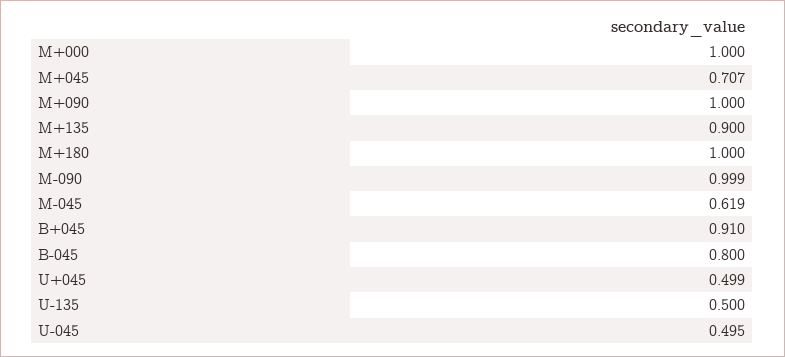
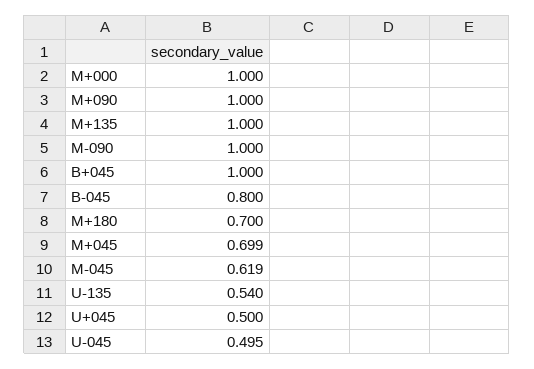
M+045: 0.707 -> 0.699
M+135: 0.9 -> 1
M+180: 1 -> 0.7
M-090: 0.999 -> 1
B+045: 0.91 -> 1
U+045: 0.499 -> 0.5
U-135: 0.5 -> 0.54

